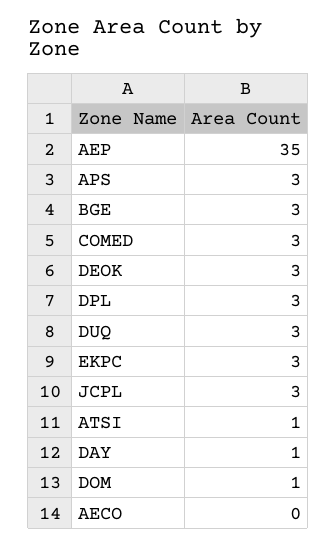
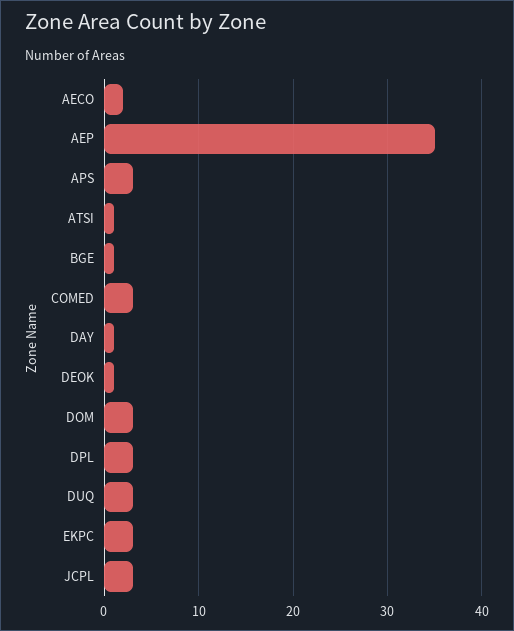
BGE: 3 -> 1
DEOK: 3 -> 1
DOM: 1 -> 3
AECO: 0 -> 2

